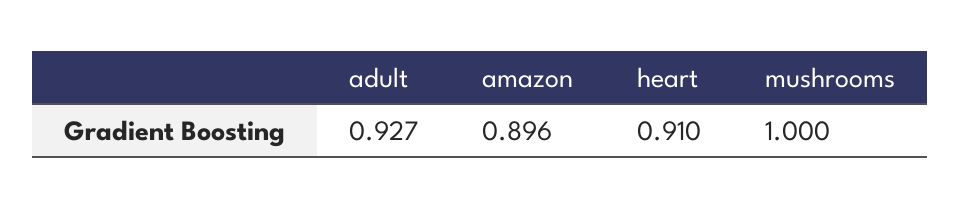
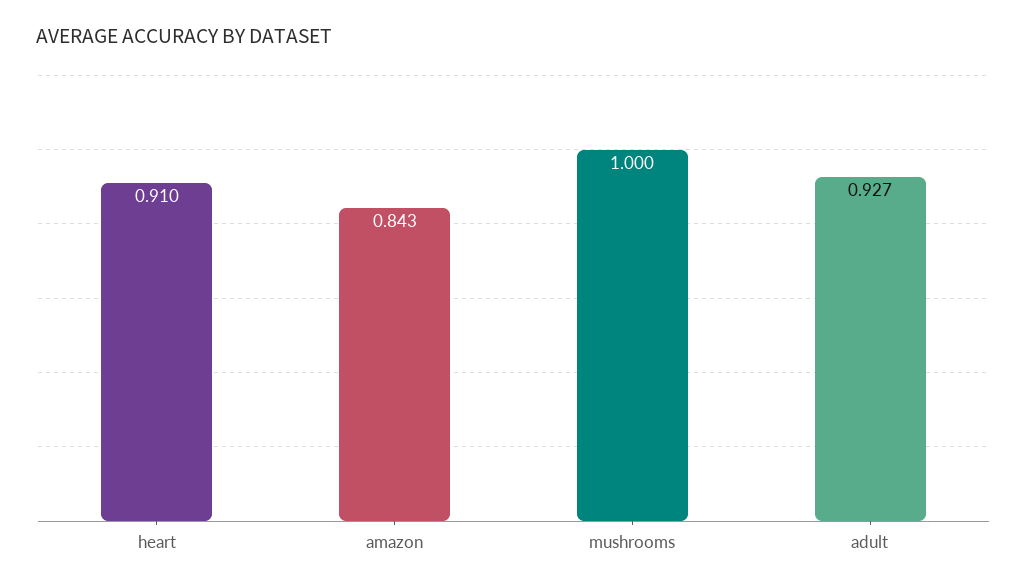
amazon: 0.896 -> 0.843

